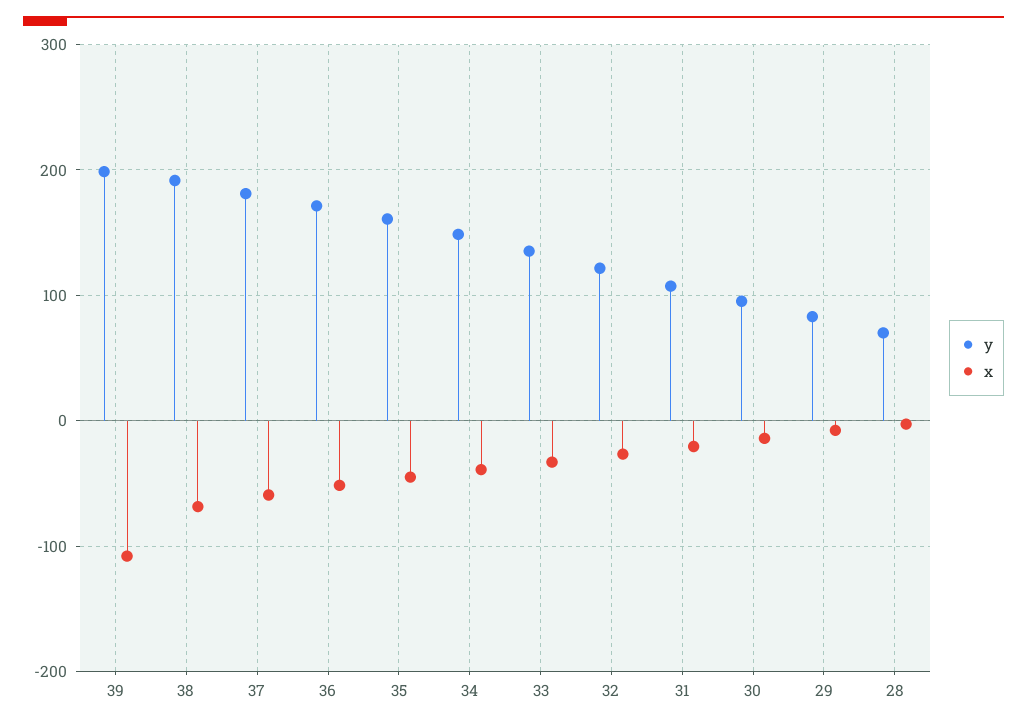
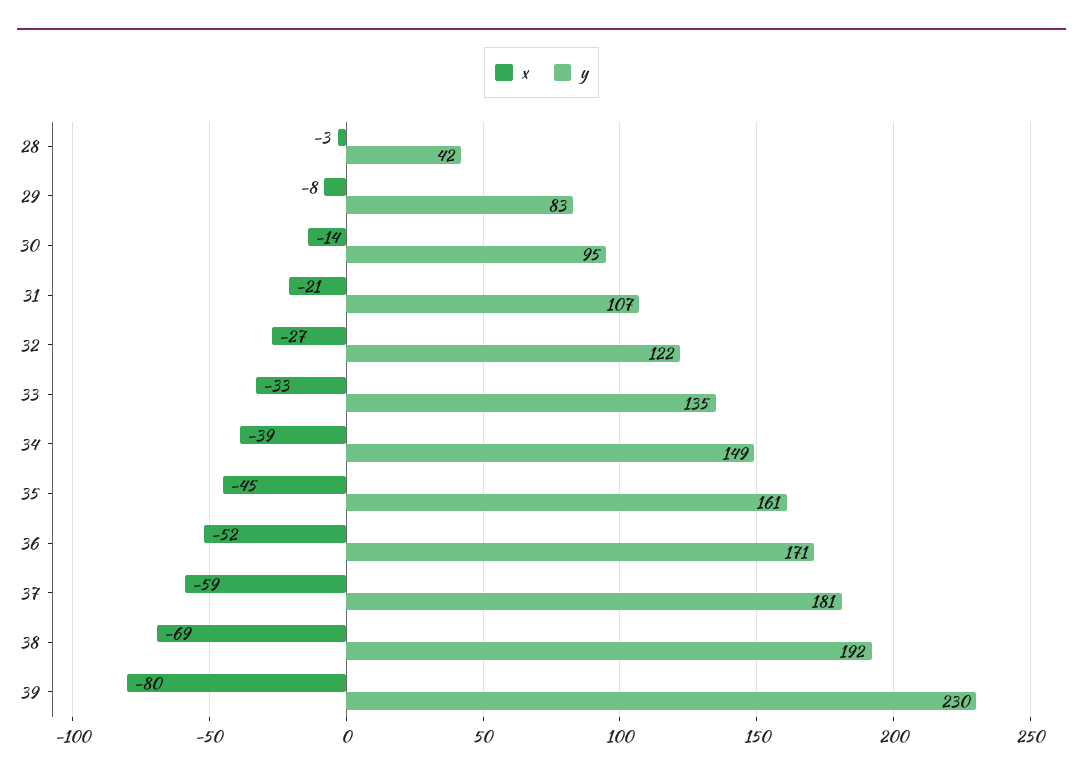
y, 39: 200 -> 230
x, 39: -110 -> -80
y, 28: 70 -> 42

